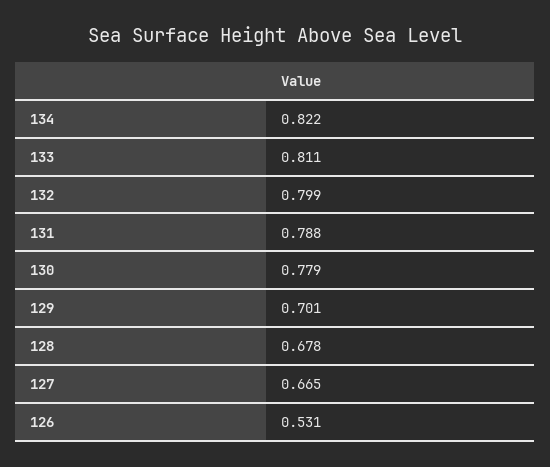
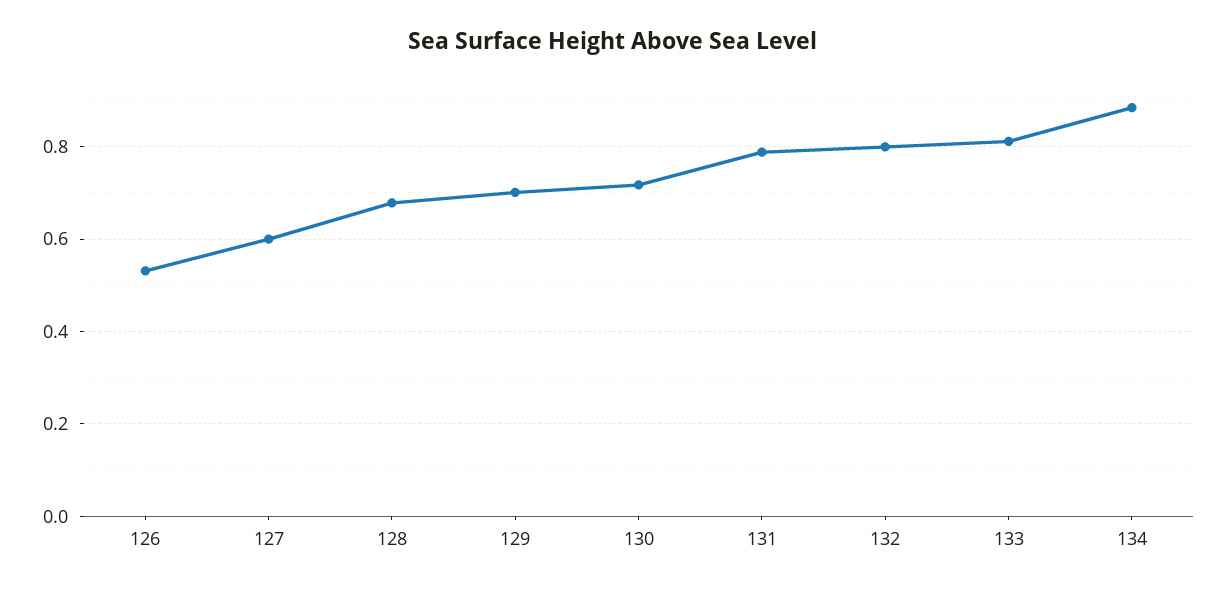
134: 0.822 -> 0.88
130: 0.779 -> 0.72
127: 0.665 -> 0.6

